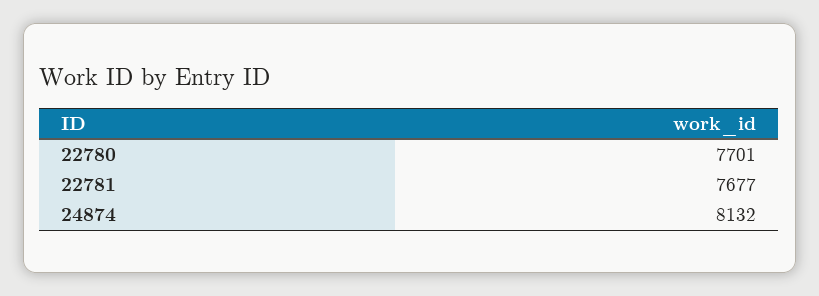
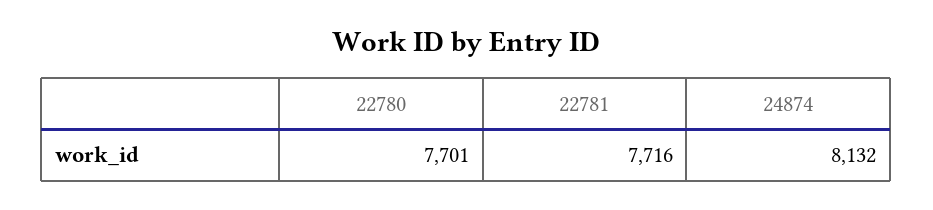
22781: 7677 -> 7716

